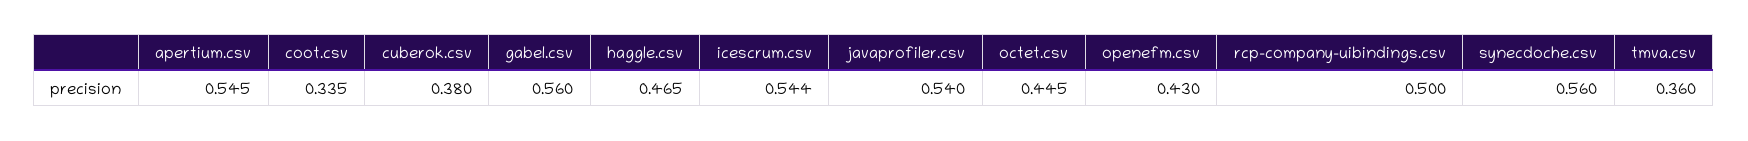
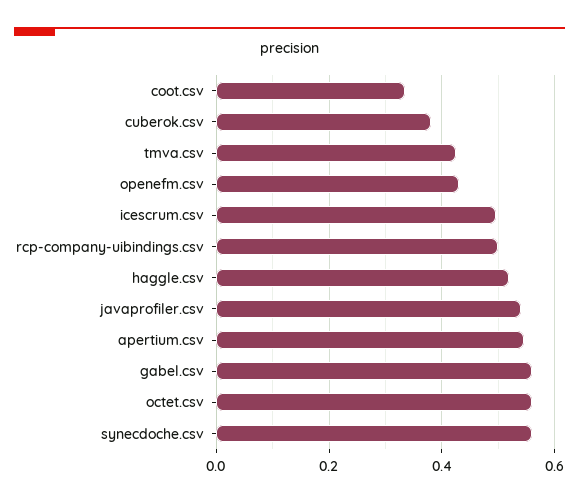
haggle.csv: 0.465 -> 0.52
icescrum.csv: 0.544 -> 0.5
octet.csv: 0.445 -> 0.56
tmva.csv: 0.36 -> 0.42

